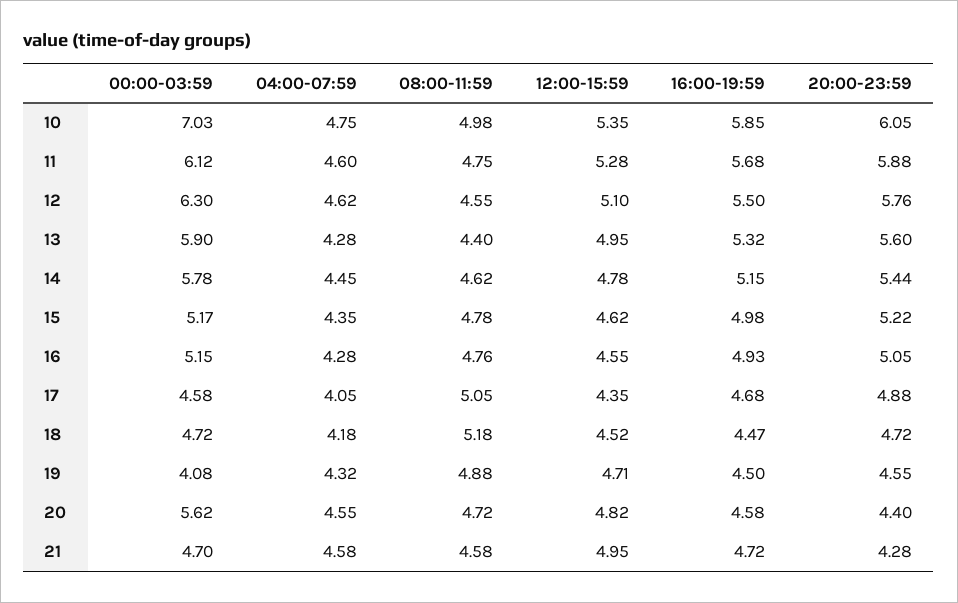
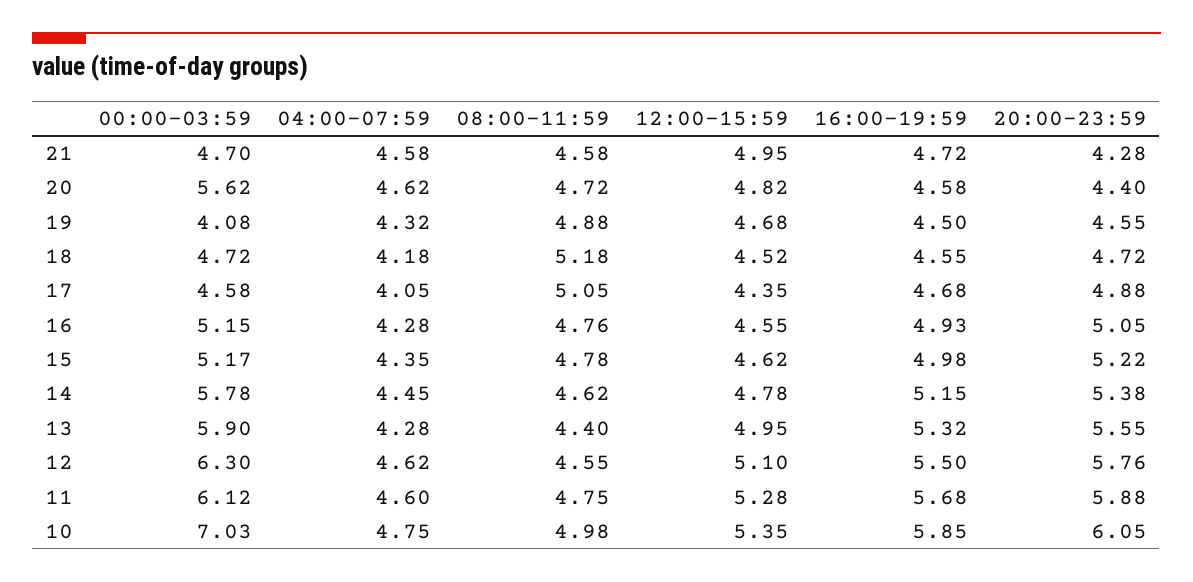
20:00-23:59, 13: 5.6 -> 5.55
20:00-23:59, 14: 5.44 -> 5.38
16:00-19:59, 18: 4.47 -> 4.55
12:00-15:59, 19: 4.71 -> 4.68
04:00-07:59, 20: 4.55 -> 4.62

